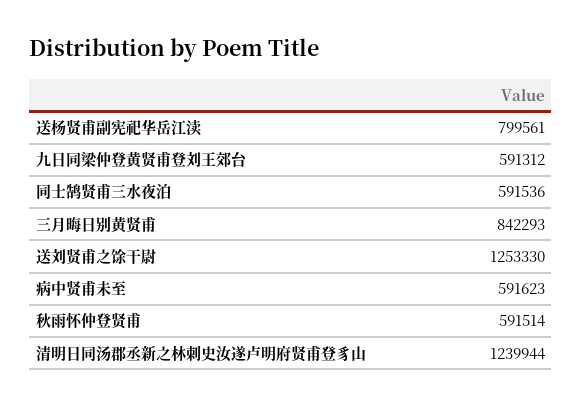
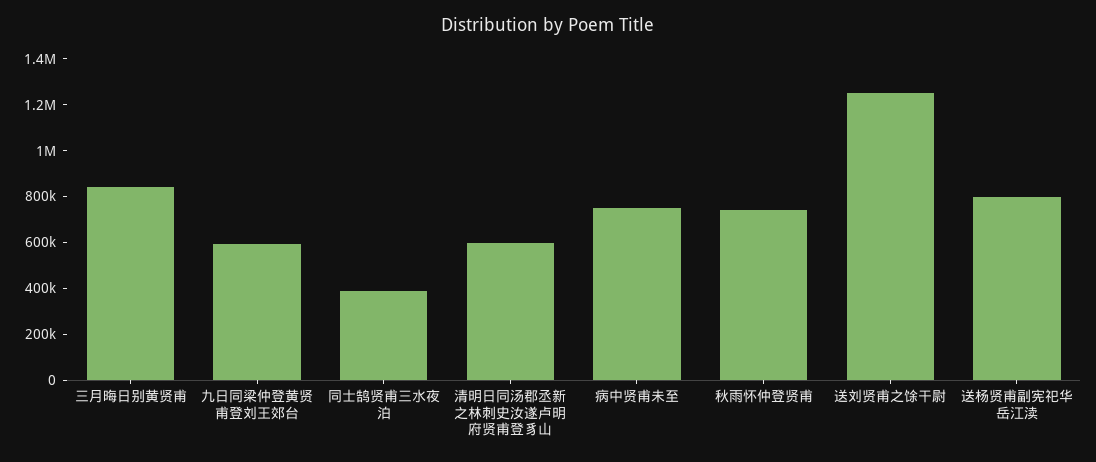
同士鹄贤甫三水夜泊: 591536 -> 400000
病中贤甫未至: 591623 -> 750000
秋雨怀仲登贤甫: 591514 -> 750000
清明日同汤郡丞新之林刺史汝遂卢明府贤甫登豸山: 1239944 -> 600000

